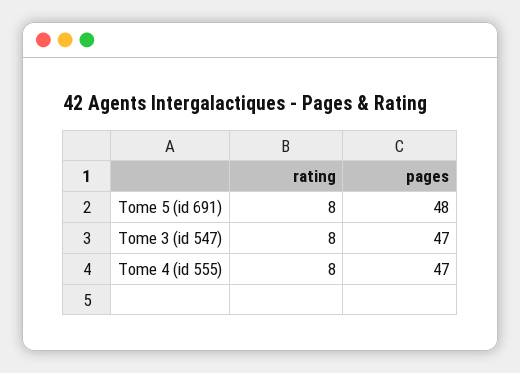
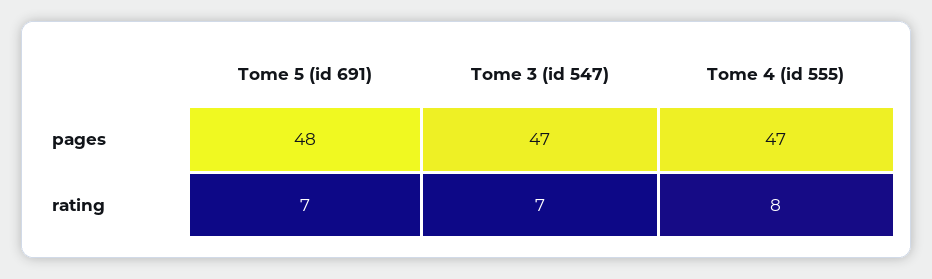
rating, Tome 5 (id 691): 8 -> 7
rating, Tome 3 (id 547): 8 -> 7

